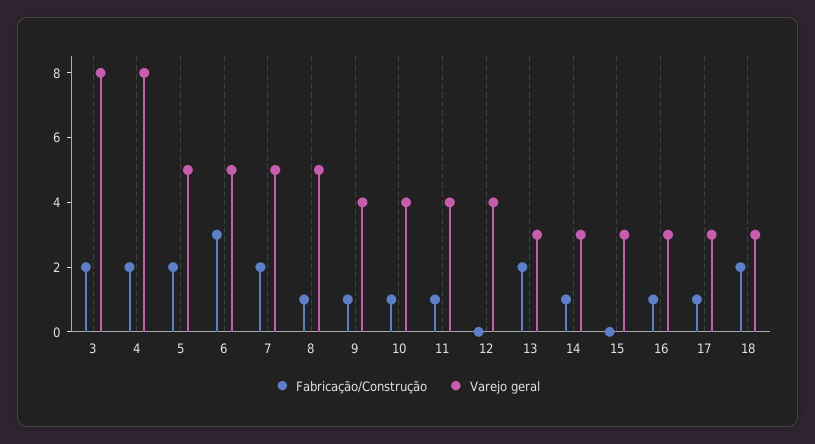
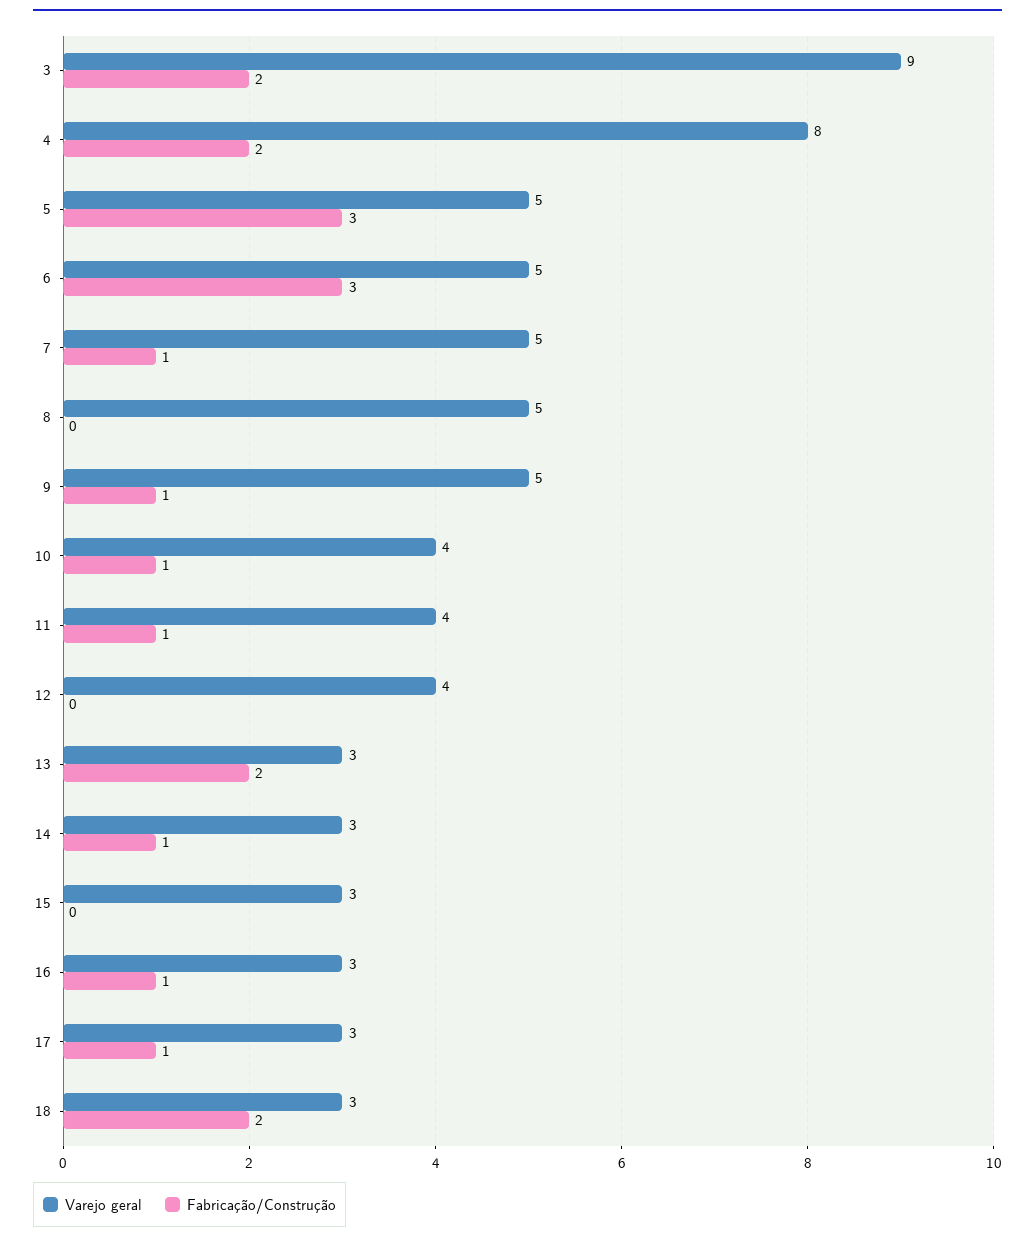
Varejo geral, 3: 8 -> 9
Fabricação/Construção, 5: 2 -> 3
Fabricação/Construção, 7: 2 -> 1
Fabricação/Construção, 8: 1 -> 0
Varejo geral, 9: 4 -> 5

